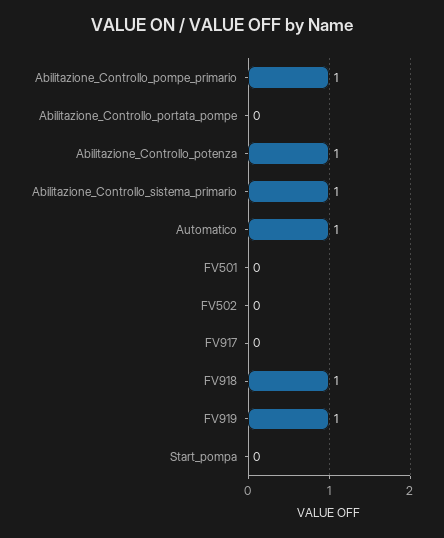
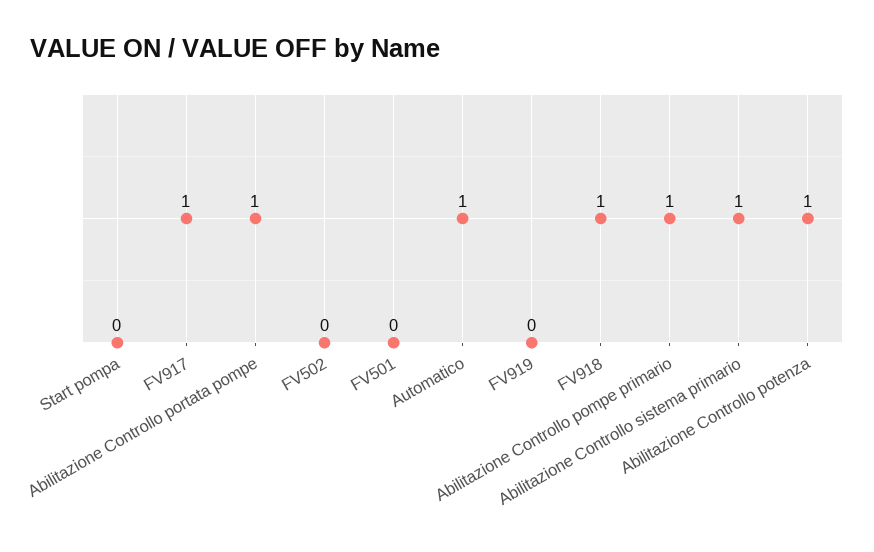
Abilitazione_Controllo_portata_pompe: 0 -> 1
FV917: 0 -> 1
FV919: 1 -> 0

